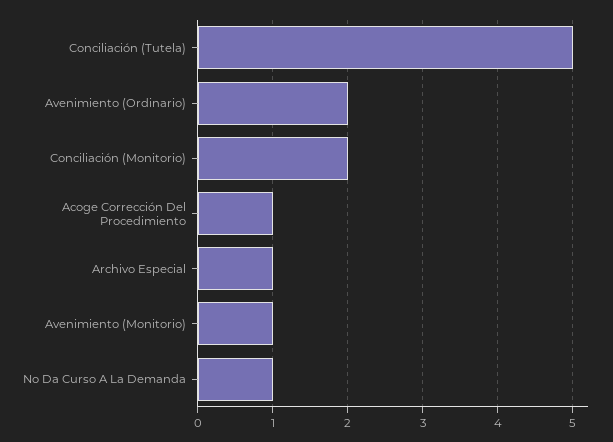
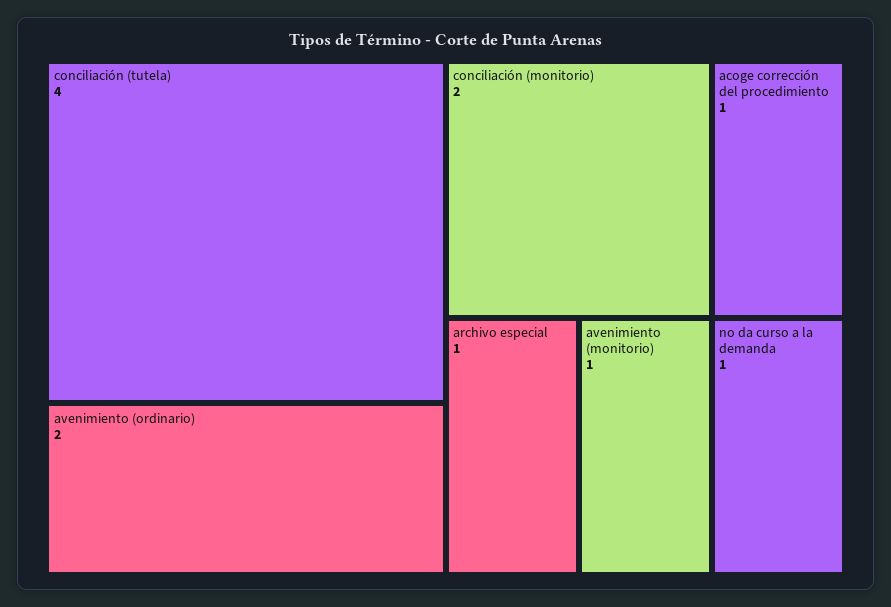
Conciliación (Tutela): 5 -> 4

